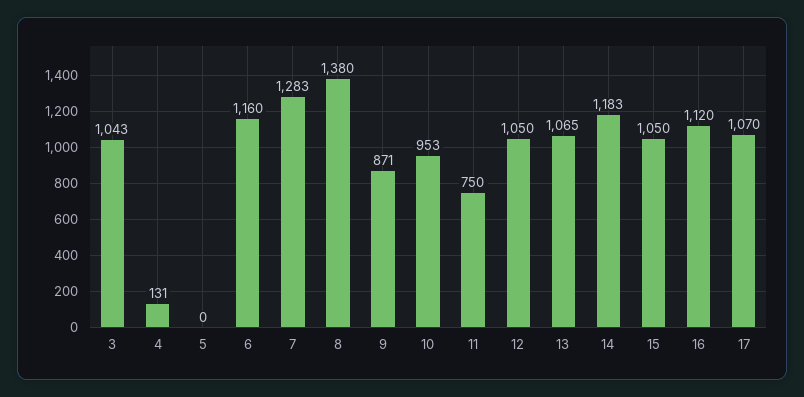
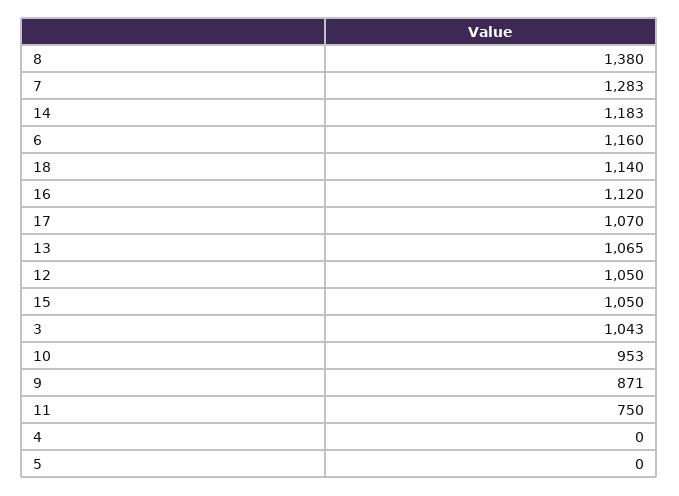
4: 131 -> 0
18: none -> 1140

